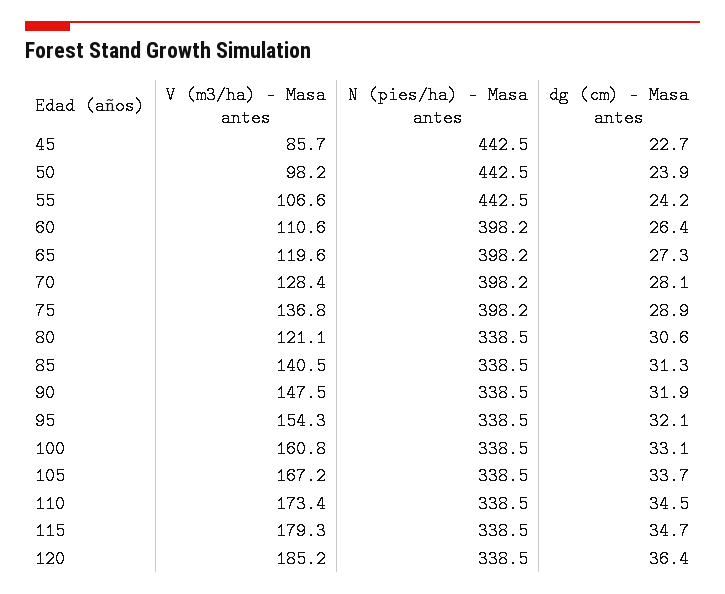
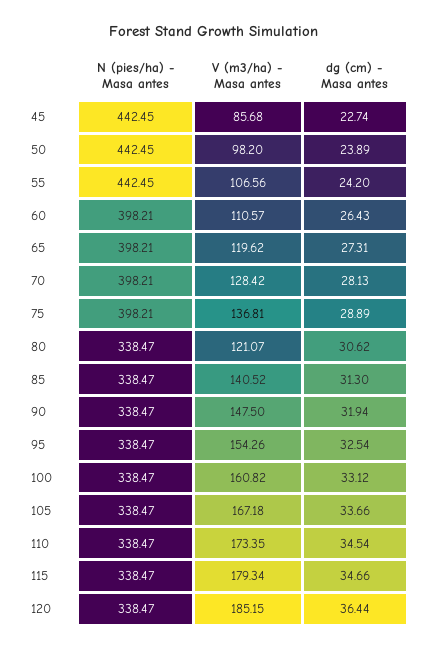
dg (cm) - Masa antes, 95: 32.1 -> 32.54

